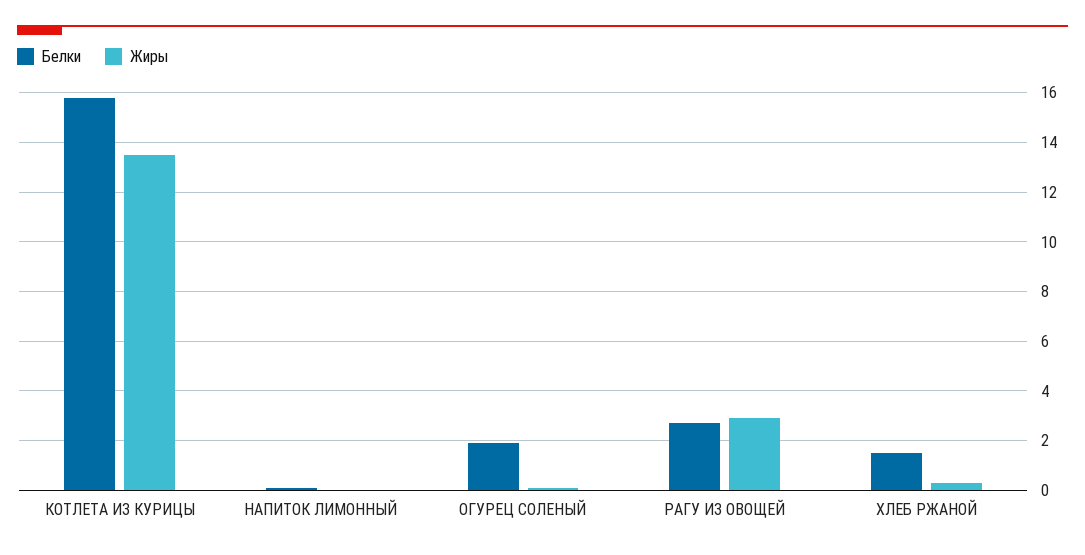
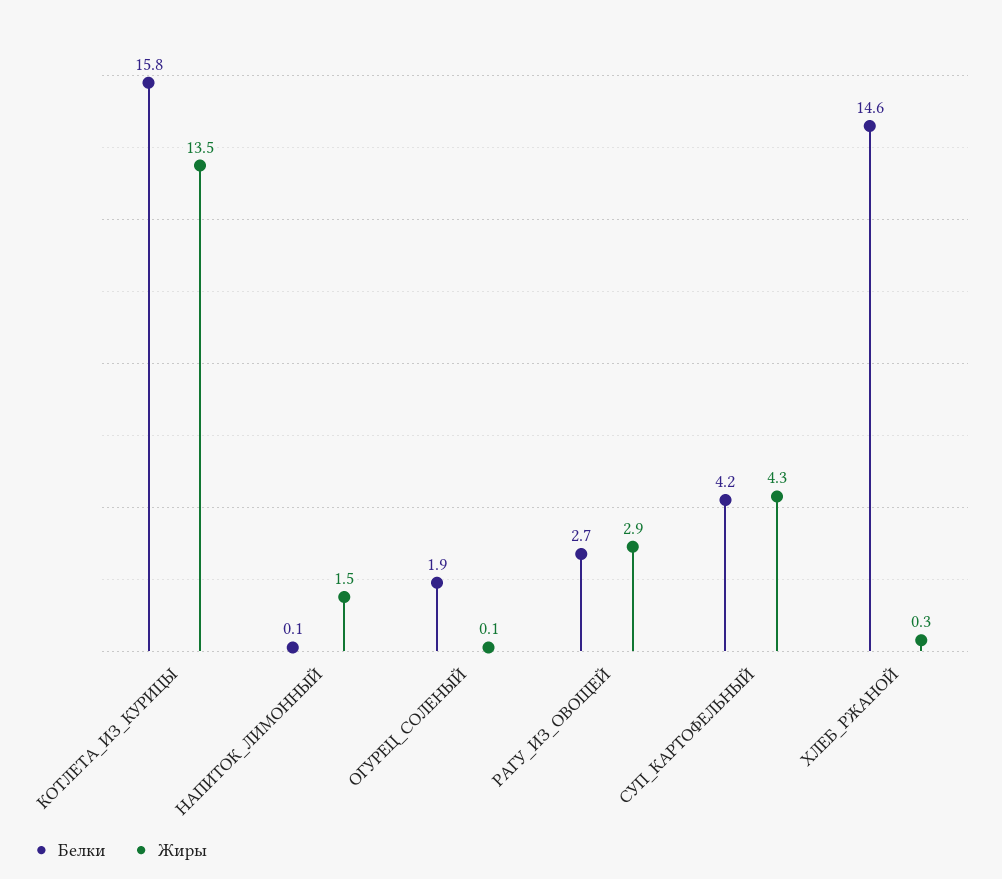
Жиры, НАПИТОК ЛИМОННЫЙ: 0 -> 1.5
Белки, ХЛЕБ РЖАНОЙ: 1.5 -> 14.6
Белки, СУП_КАРТОФЕЛЬНЫЙ: none -> 4.2
Жиры, СУП_КАРТОФЕЛЬНЫЙ: none -> 4.3

